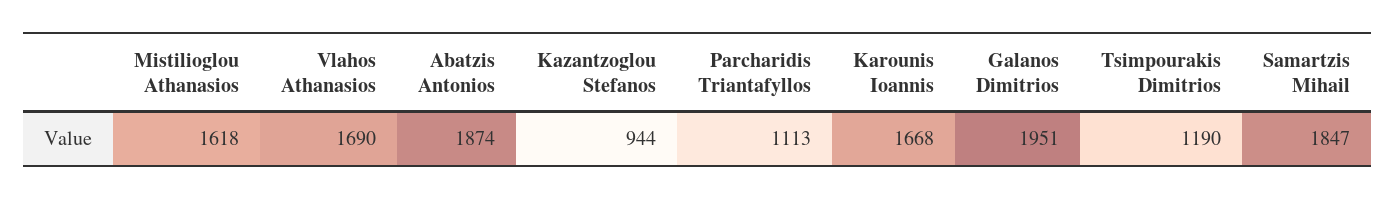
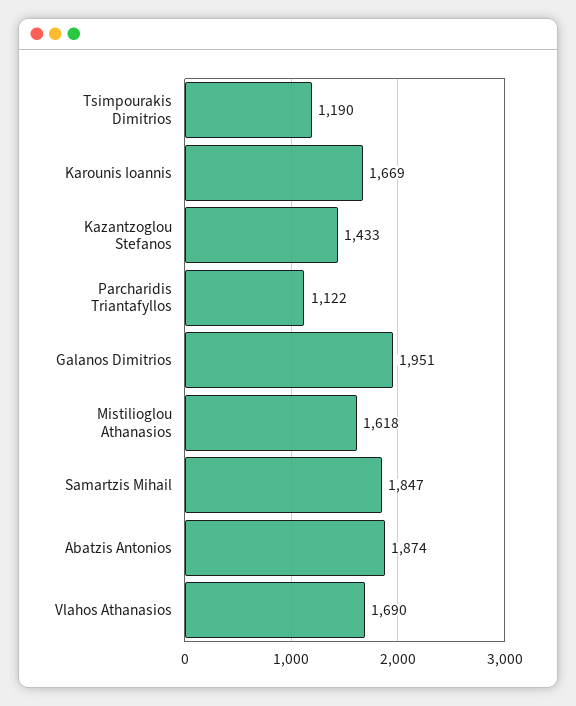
Kazantzoglou Stefanos: 944 -> 1433
Parcharidis Triantafyllos: 1113 -> 1122
Karounis Ioannis: 1668 -> 1669

